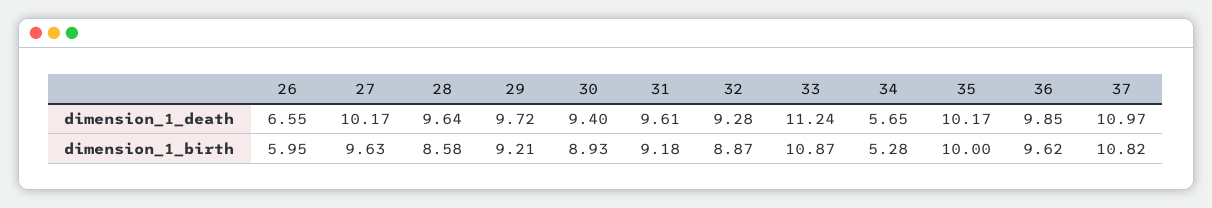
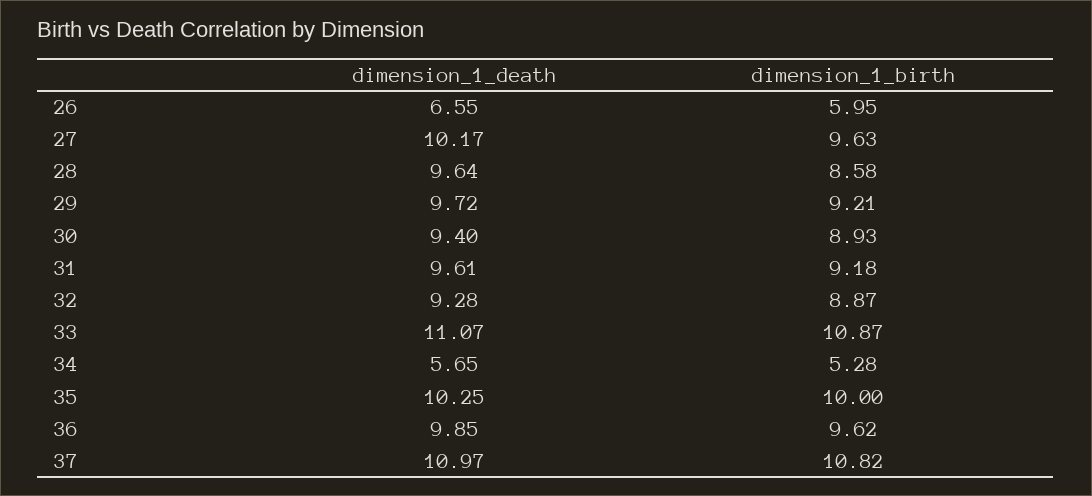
33, dimension_1_death: 11.24 -> 11.07
35, dimension_1_death: 10.17 -> 10.25

